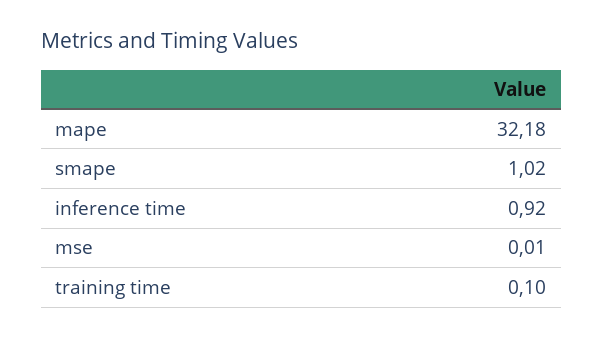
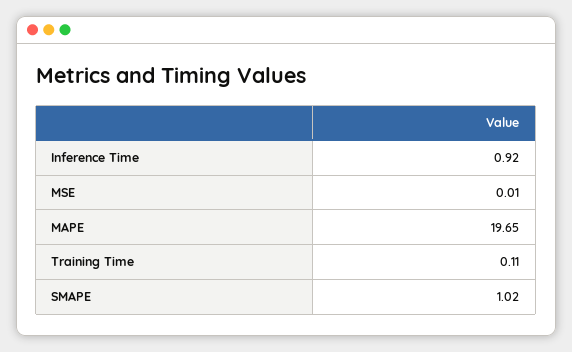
mape: 32.18 -> 19.65
training time: 0.1 -> 0.11

